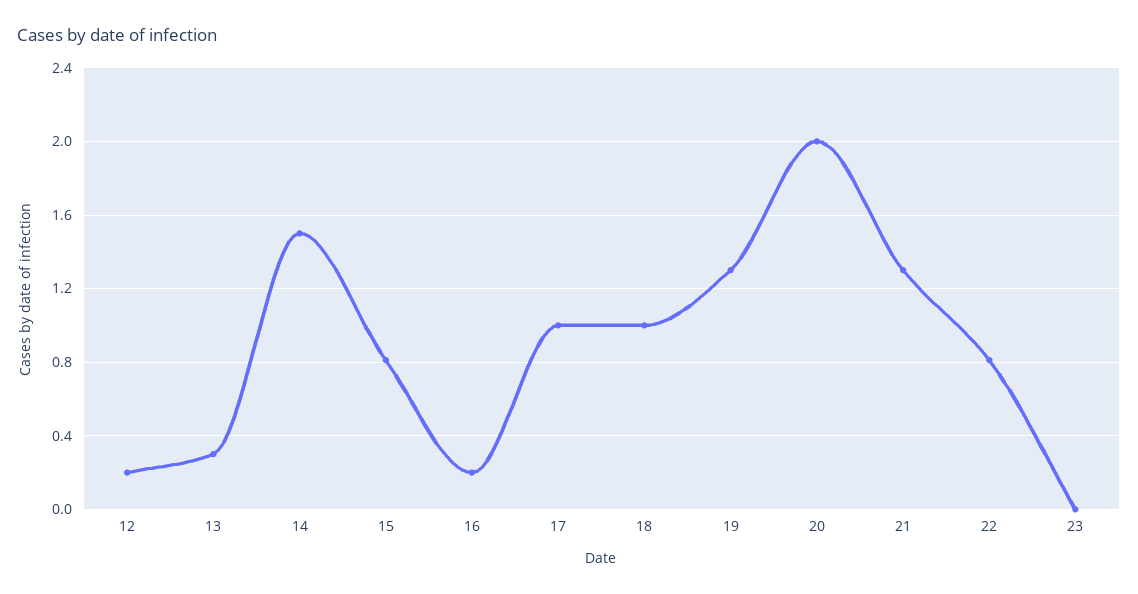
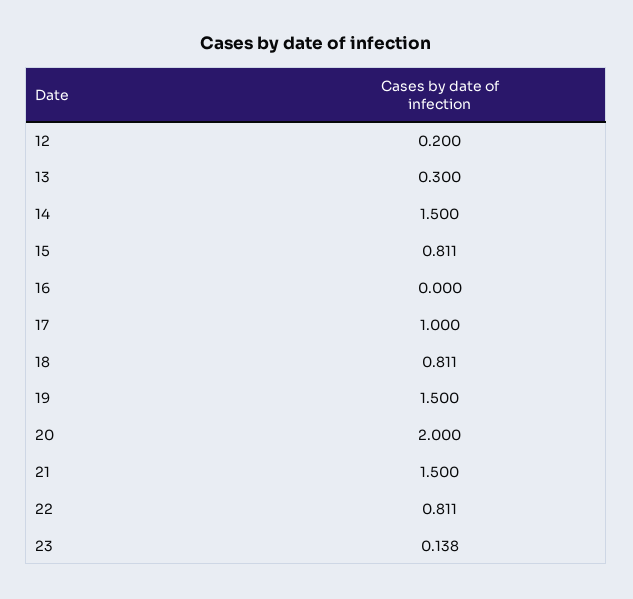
16: 0.2 -> 0
18: 1 -> 0.811
19: 1.3 -> 1.5
21: 1.3 -> 1.5
23: 0 -> 0.138

